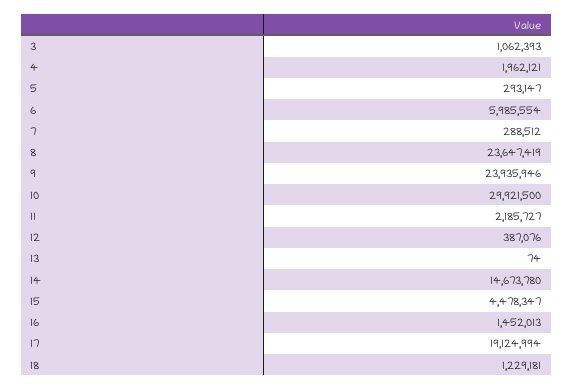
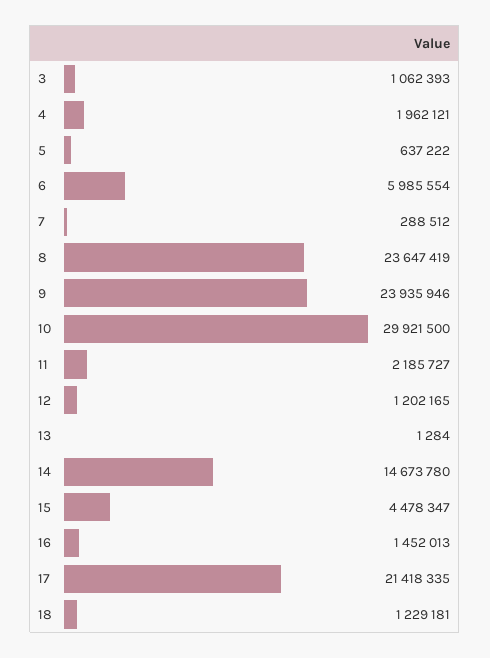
5: 293147 -> 637222
12: 387076 -> 1202165
13: 74 -> 1284
17: 19124994 -> 21418335

